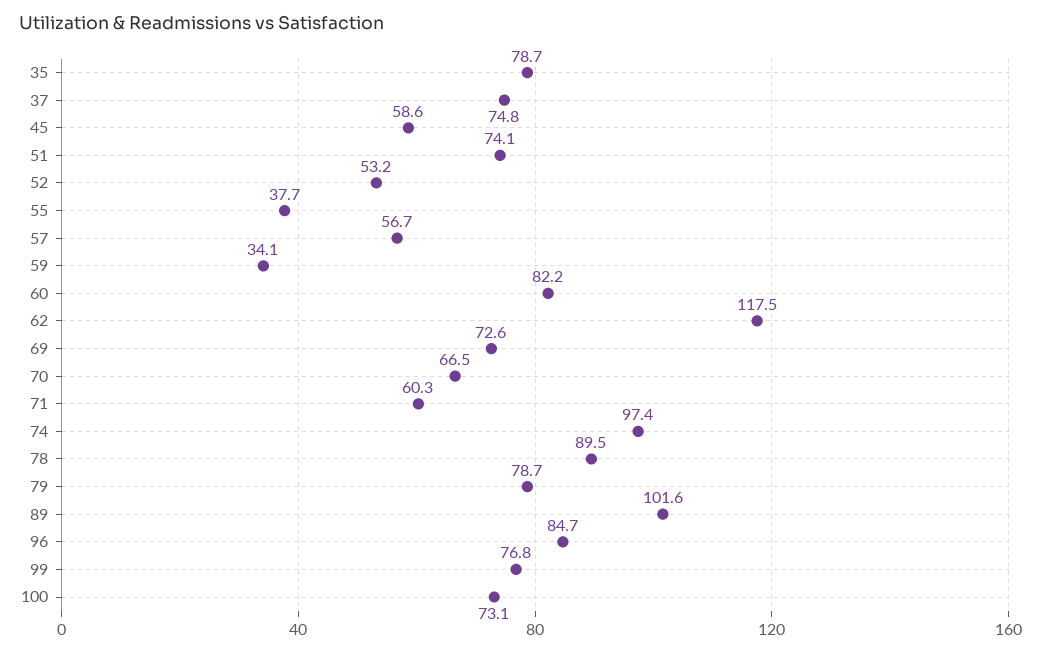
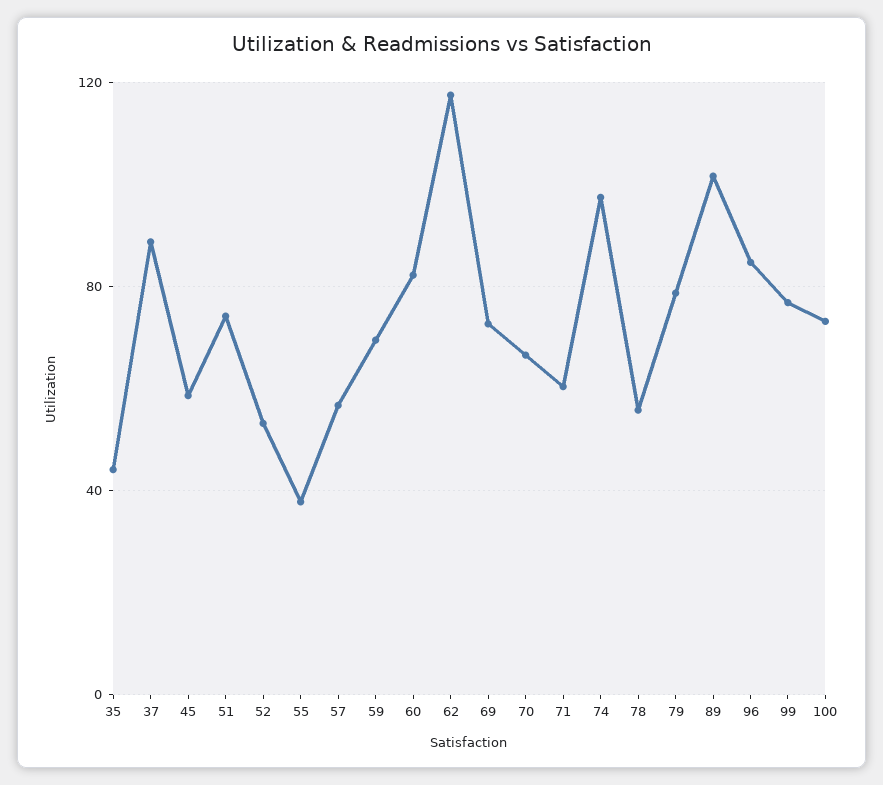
35: 78.7 -> 45
37: 74.8 -> 90
59: 34.1 -> 70
78: 89.5 -> 55

